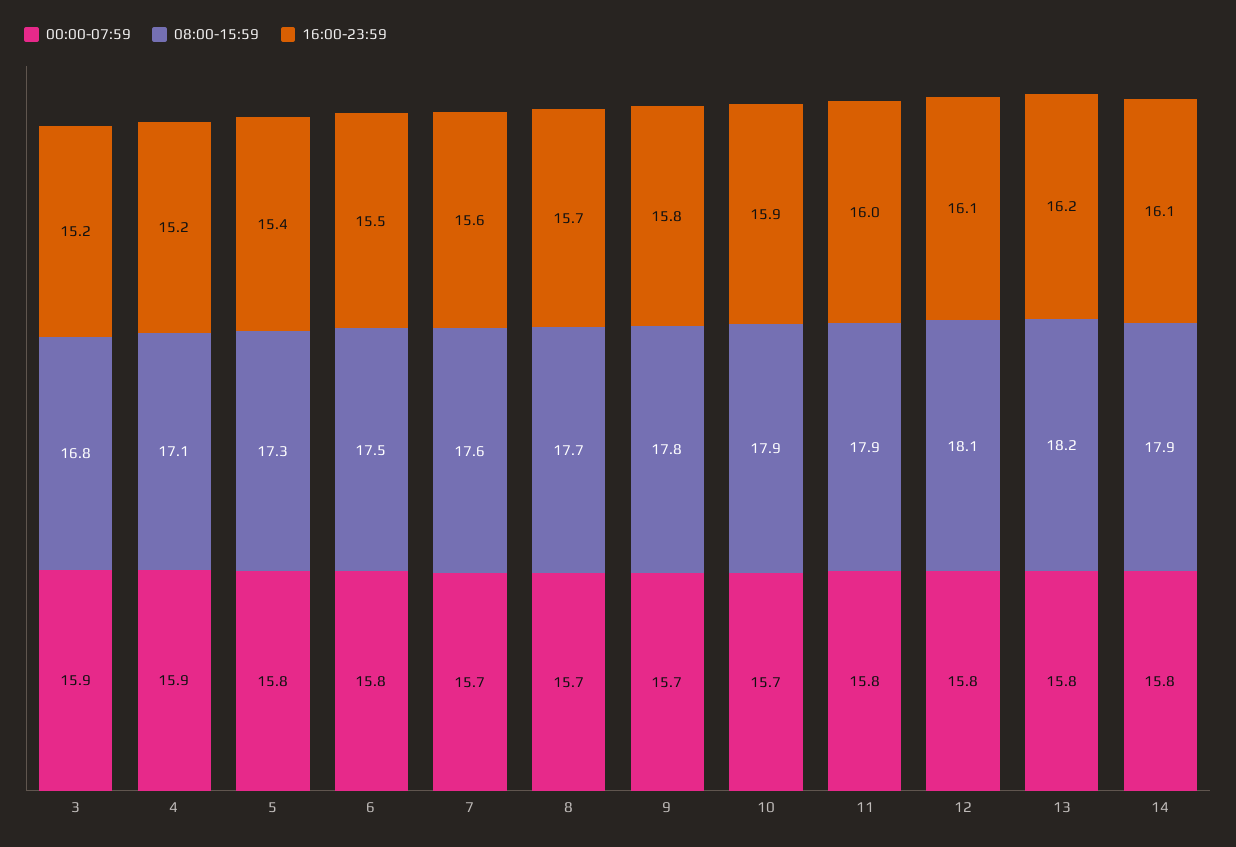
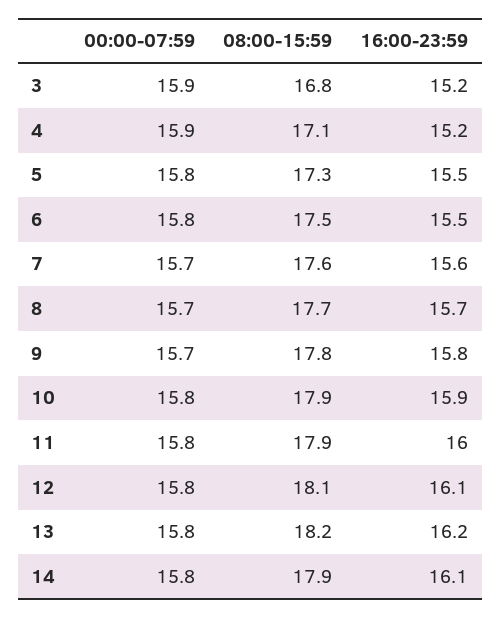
16:00-23:59, 5: 15.4 -> 15.5
00:00-07:59, 10: 15.7 -> 15.8

